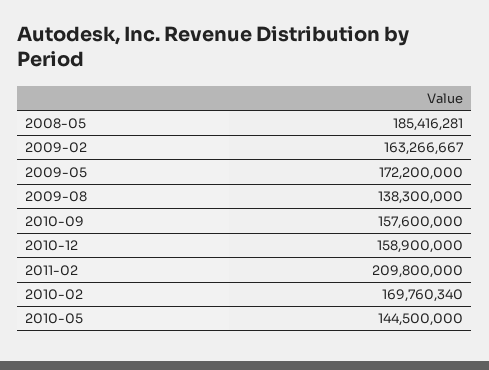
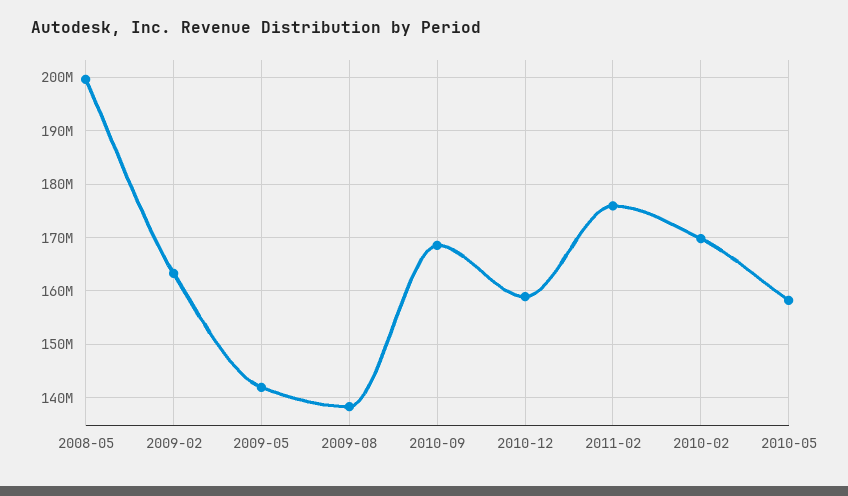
2008-05: 185416281 -> 200000000
2009-05: 172200000 -> 142000000
2010-09: 157600000 -> 168000000
2011-02: 209800000 -> 176000000
2010-05: 144500000 -> 158000000

